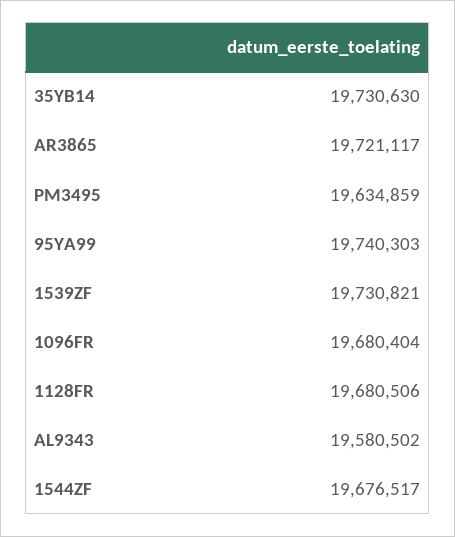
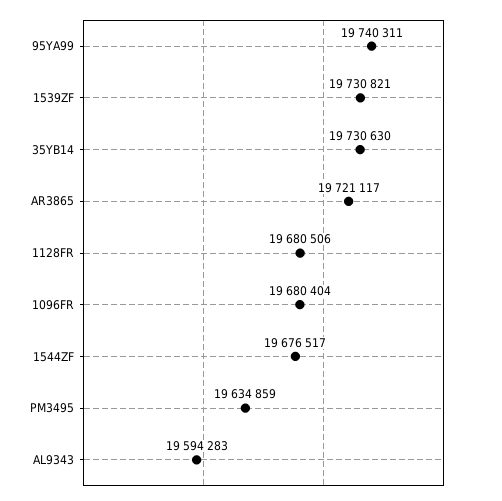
95YA99: 19740303 -> 19740311
AL9343: 19580502 -> 19594283

